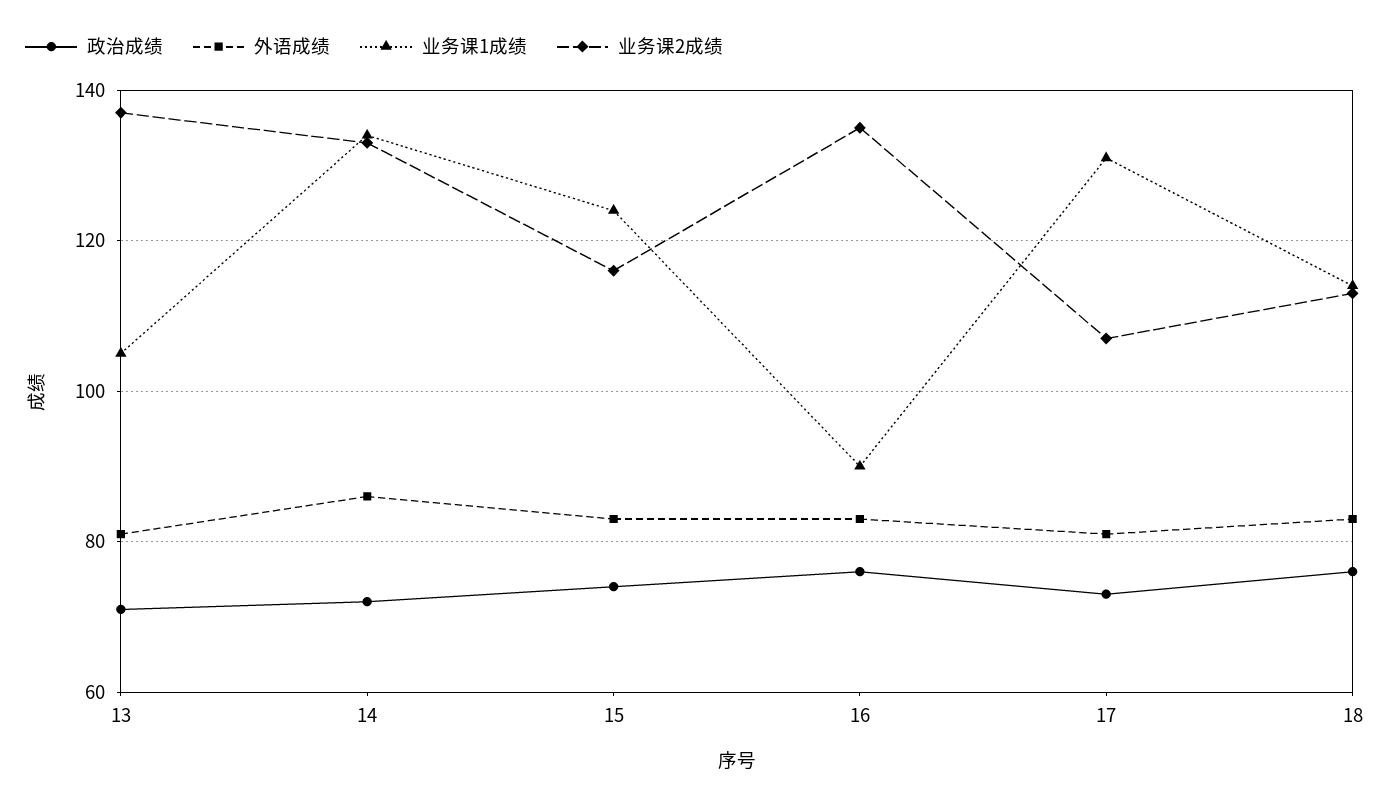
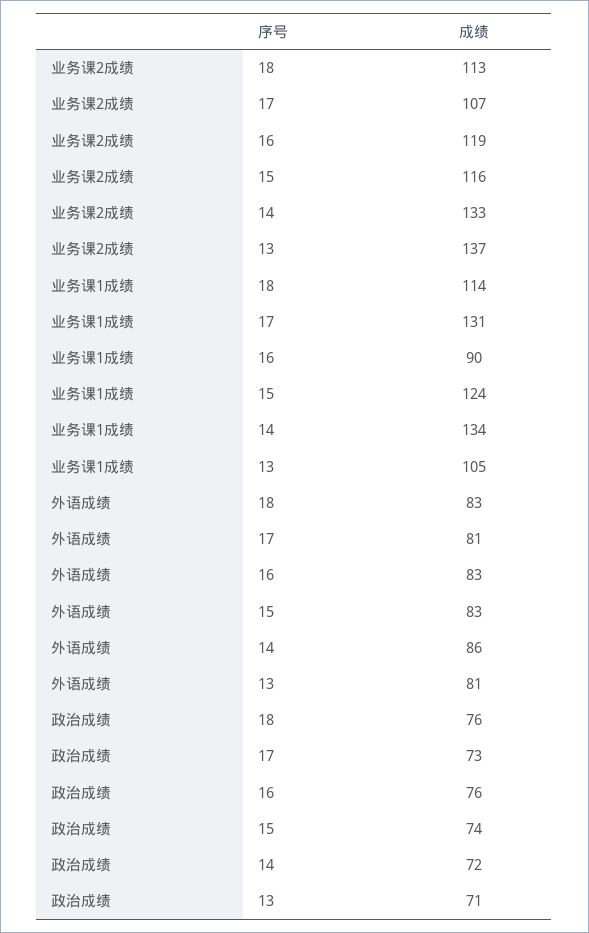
业务课2成绩, 16: 135 -> 119

